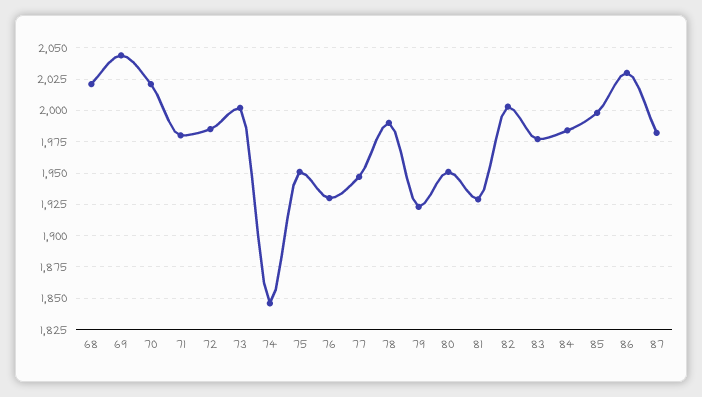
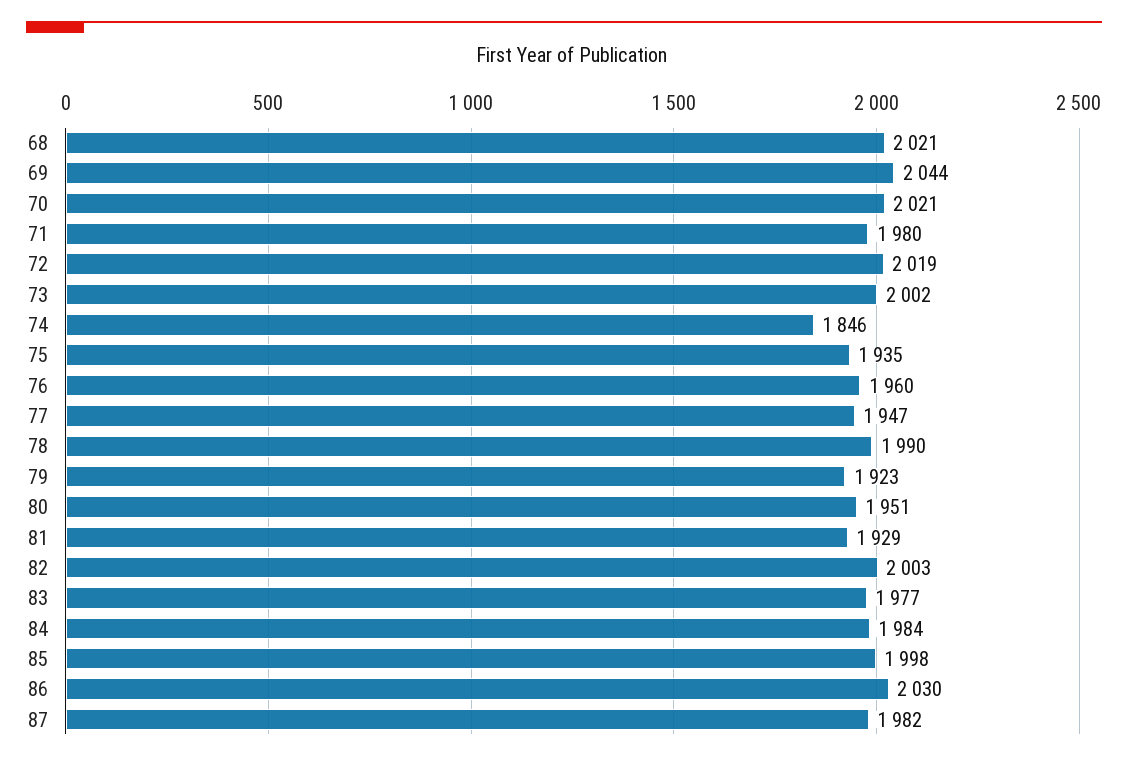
72: 1985 -> 2019
75: 1950 -> 1935
76: 1930 -> 1960

